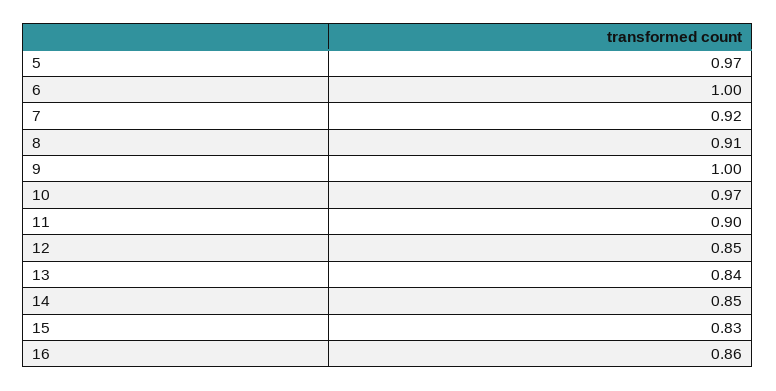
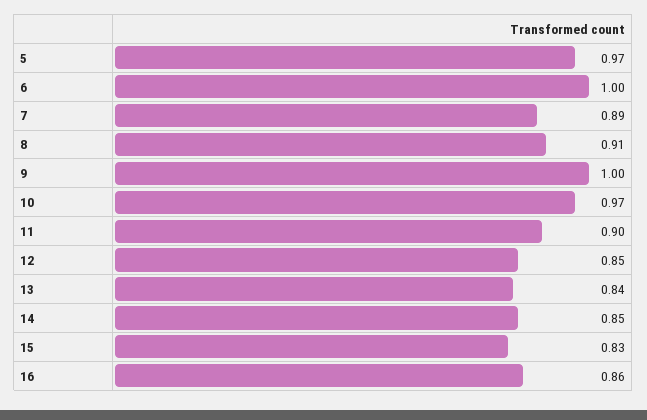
7: 0.92 -> 0.89

